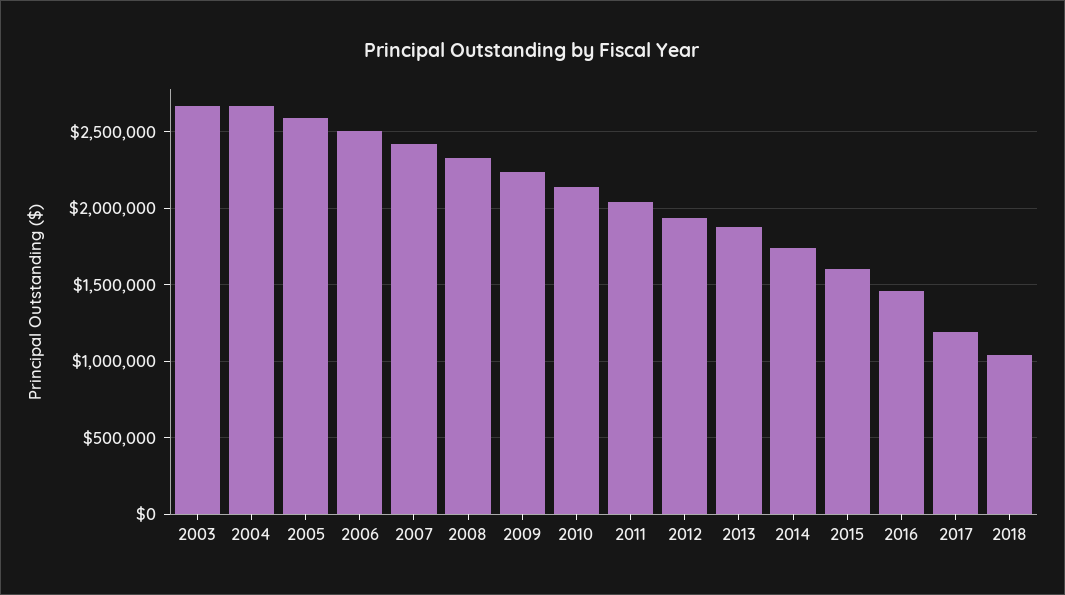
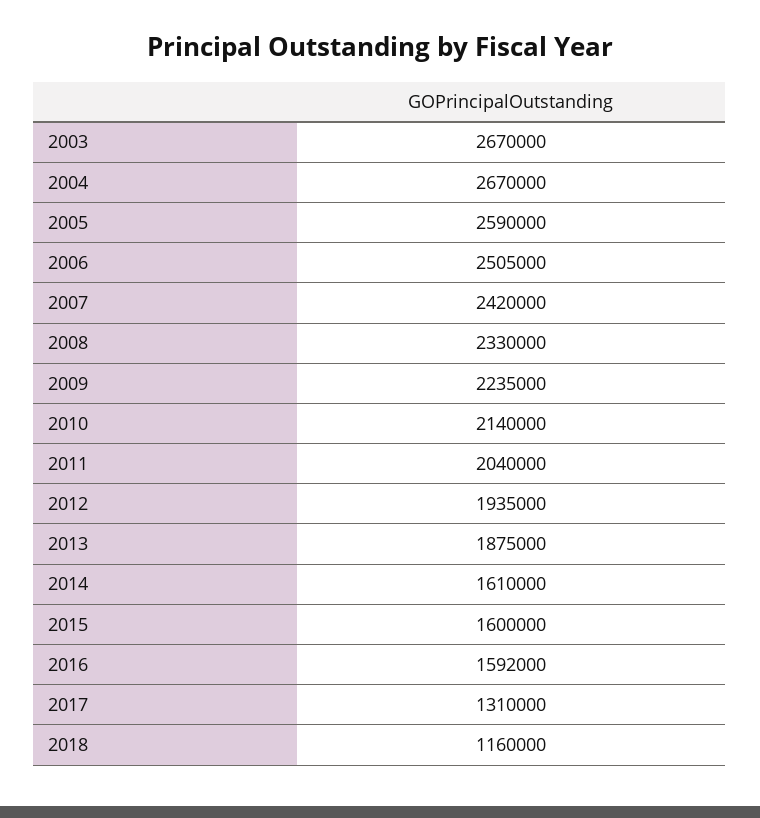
2014: 1750000 -> 1610000
2016: 1450000 -> 1592000
2017: 1200000 -> 1310000
2018: 1050000 -> 1160000

